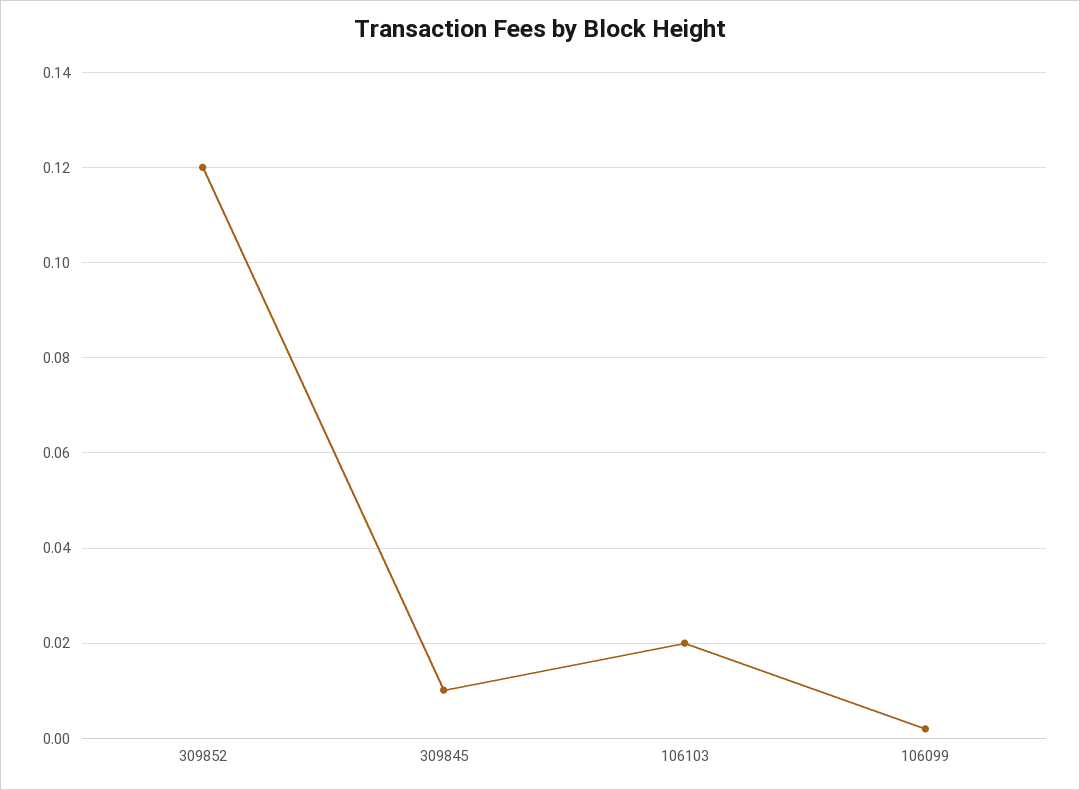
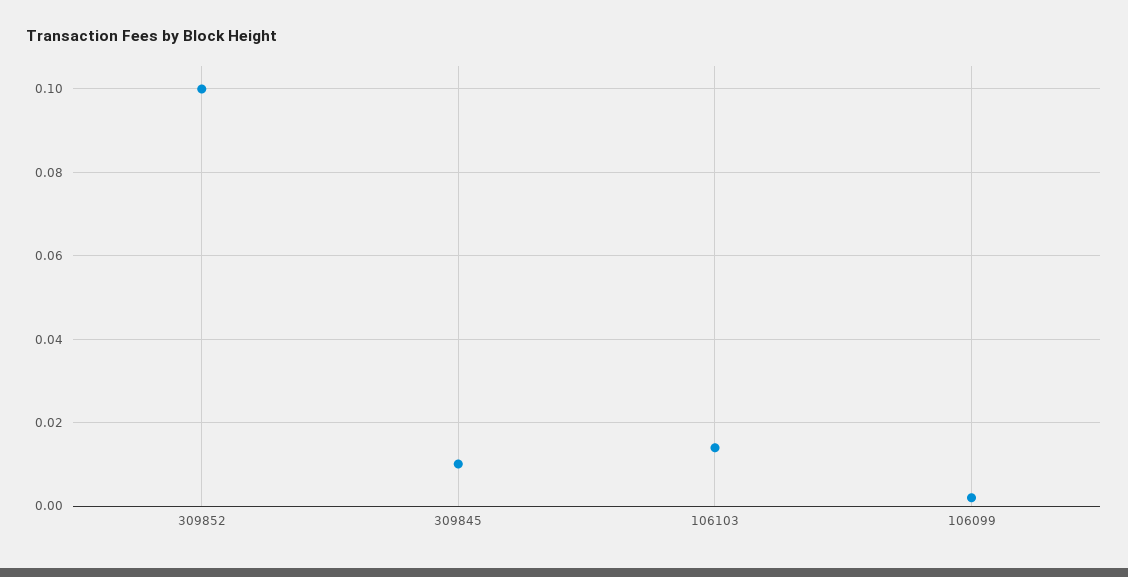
309852: 0.12 -> 0.1
106103: 0.02 -> 0.014

